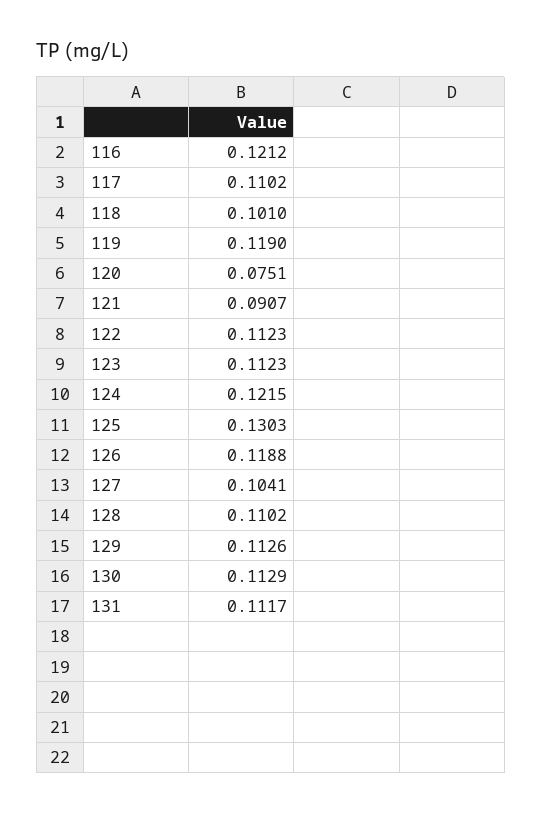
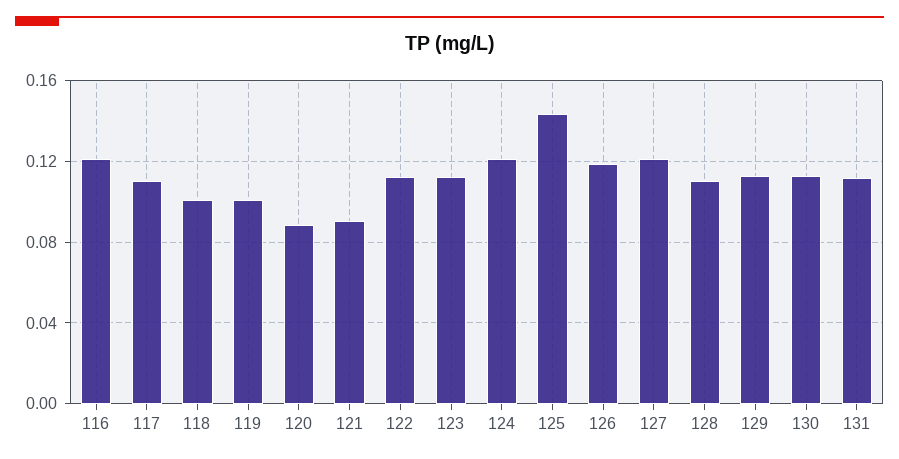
119: 0.119 -> 0.1
120: 0.0751 -> 0.09
125: 0.1303 -> 0.145
127: 0.1041 -> 0.12

